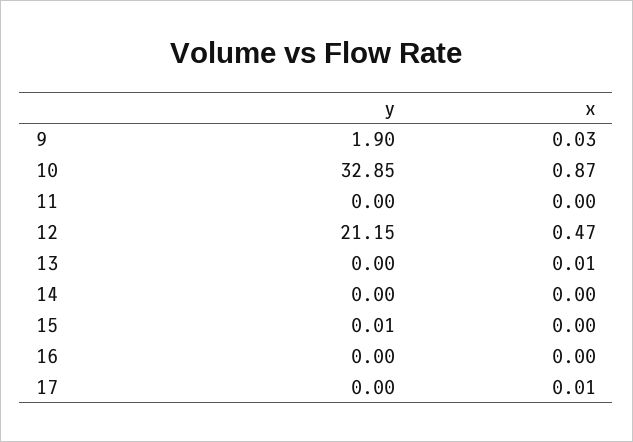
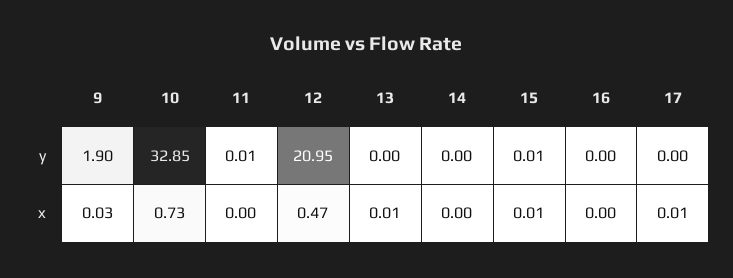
x, 10: 0.87 -> 0.73
y, 11: 0 -> 0.01
y, 12: 21.15 -> 20.95
x, 15: 0 -> 0.01

